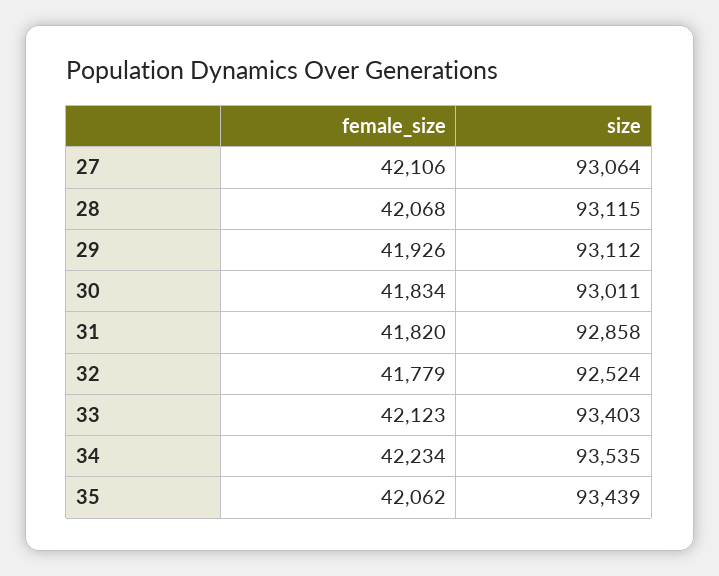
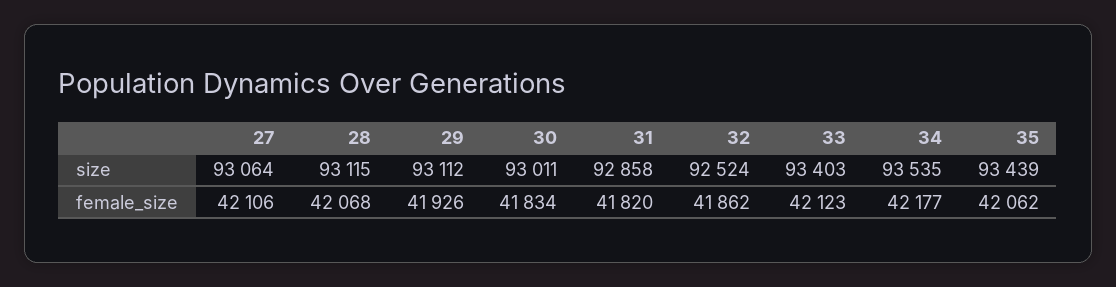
female_size, 32: 41779 -> 41862
female_size, 34: 42234 -> 42177

